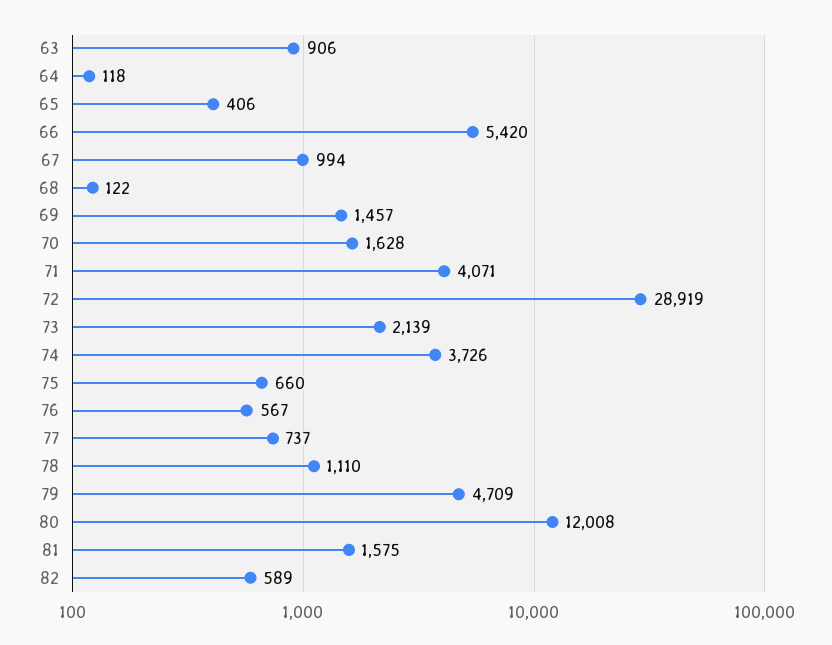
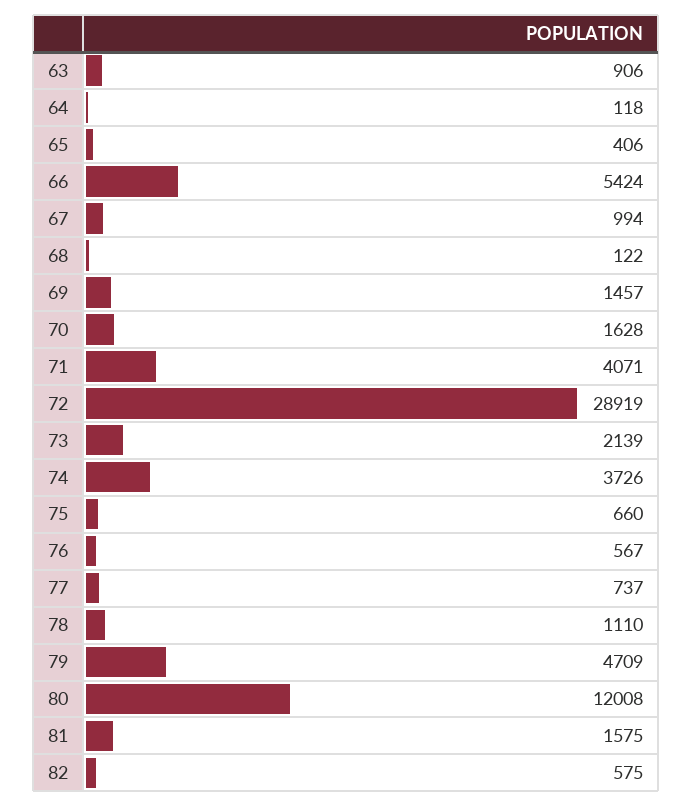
66: 5420 -> 5424
82: 589 -> 575

